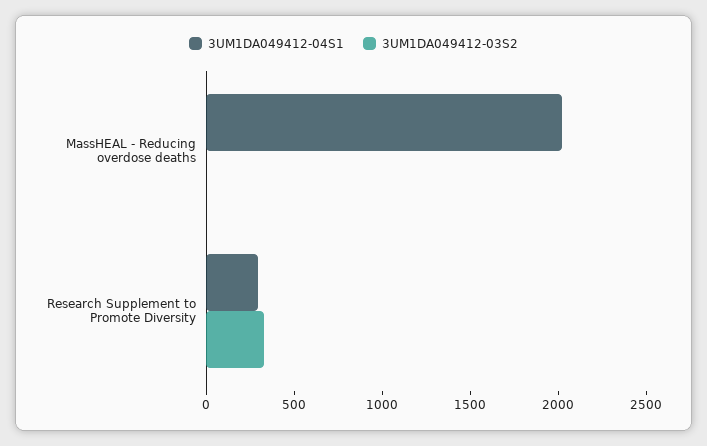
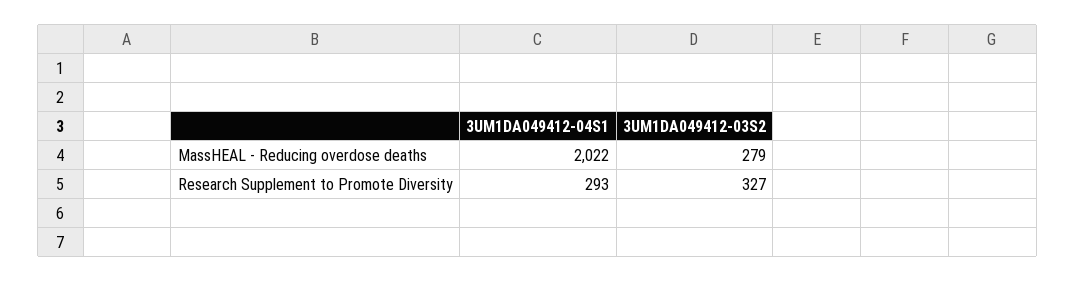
3UM1DA049412-03S2, MassHEAL - Reducing overdose deaths: 0 -> 279

